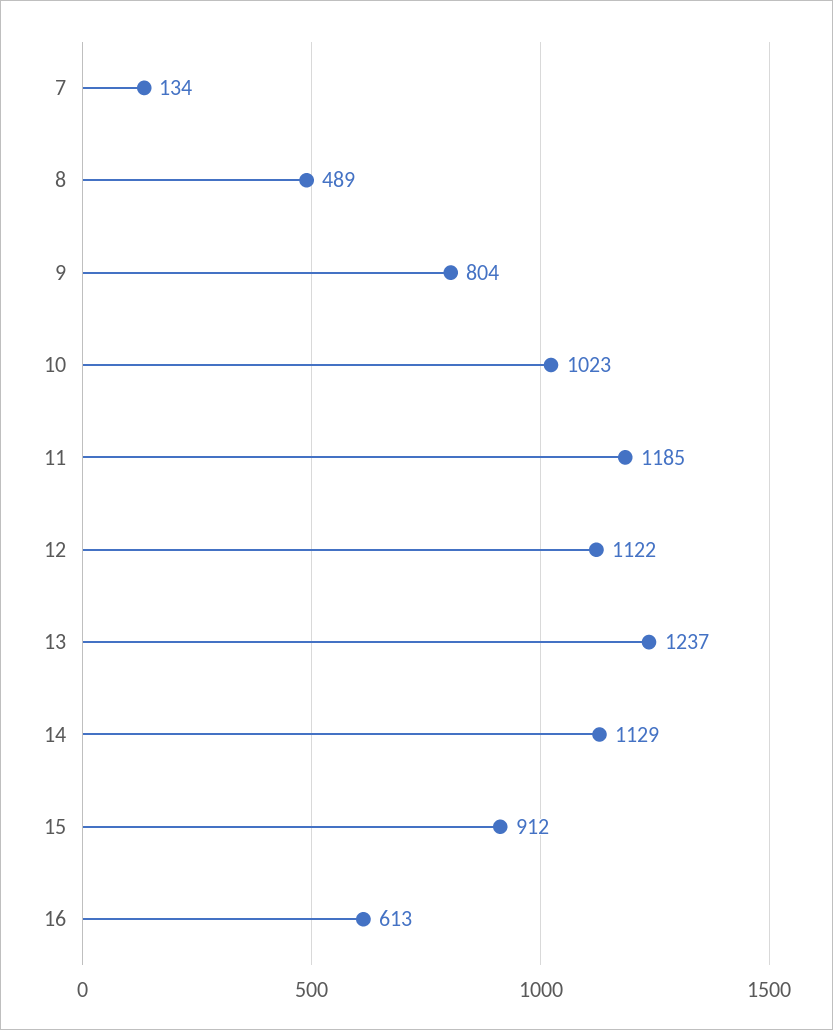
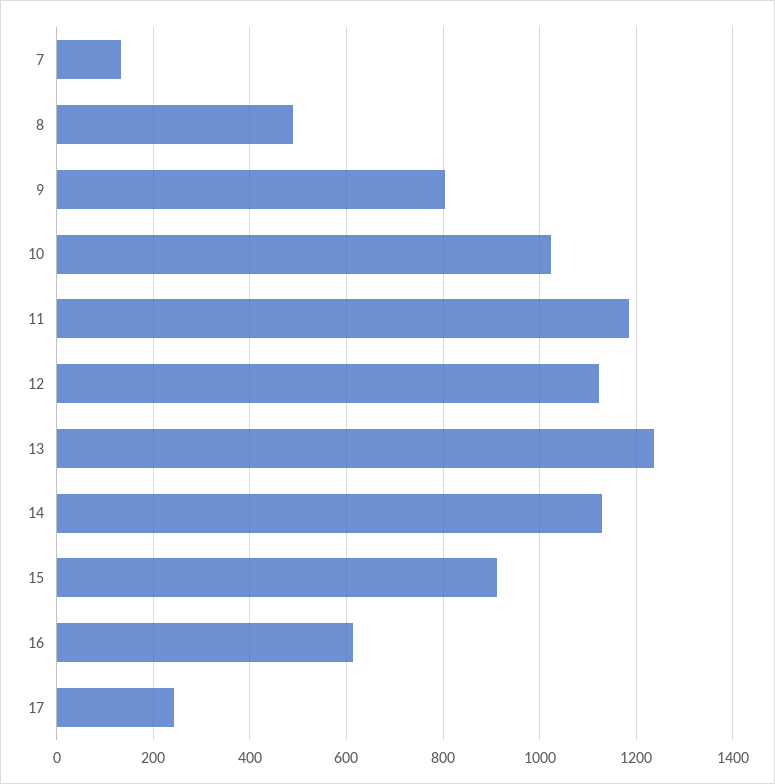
17: none -> 240

